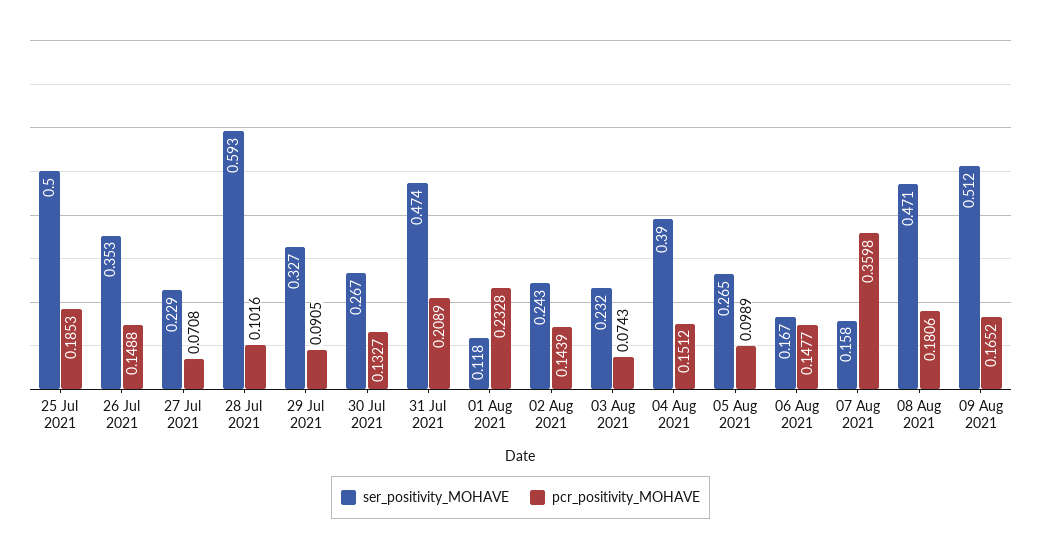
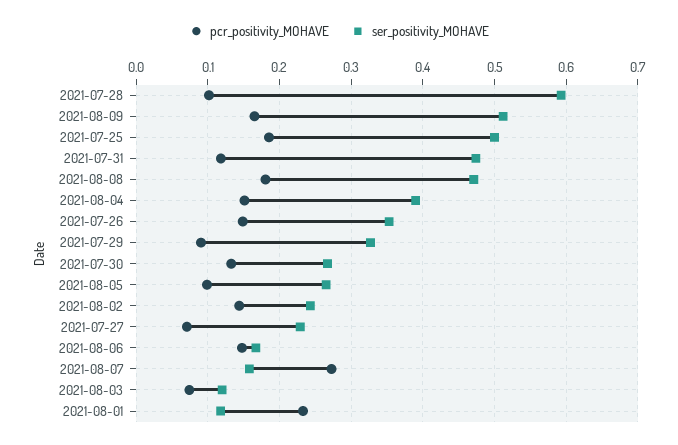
pcr_positivity_MOHAVE, 31 Jul 2021: 0.2089 -> 0.12
ser_positivity_MOHAVE, 03 Aug 2021: 0.232 -> 0.12
pcr_positivity_MOHAVE, 07 Aug 2021: 0.3598 -> 0.27

